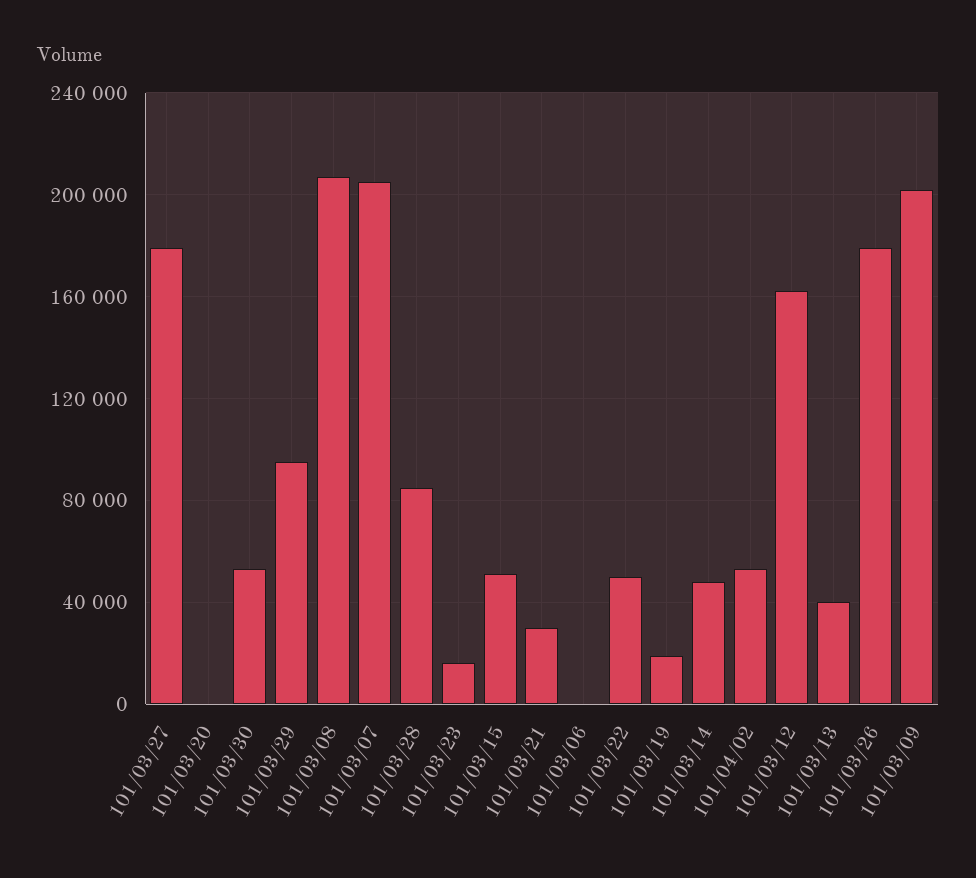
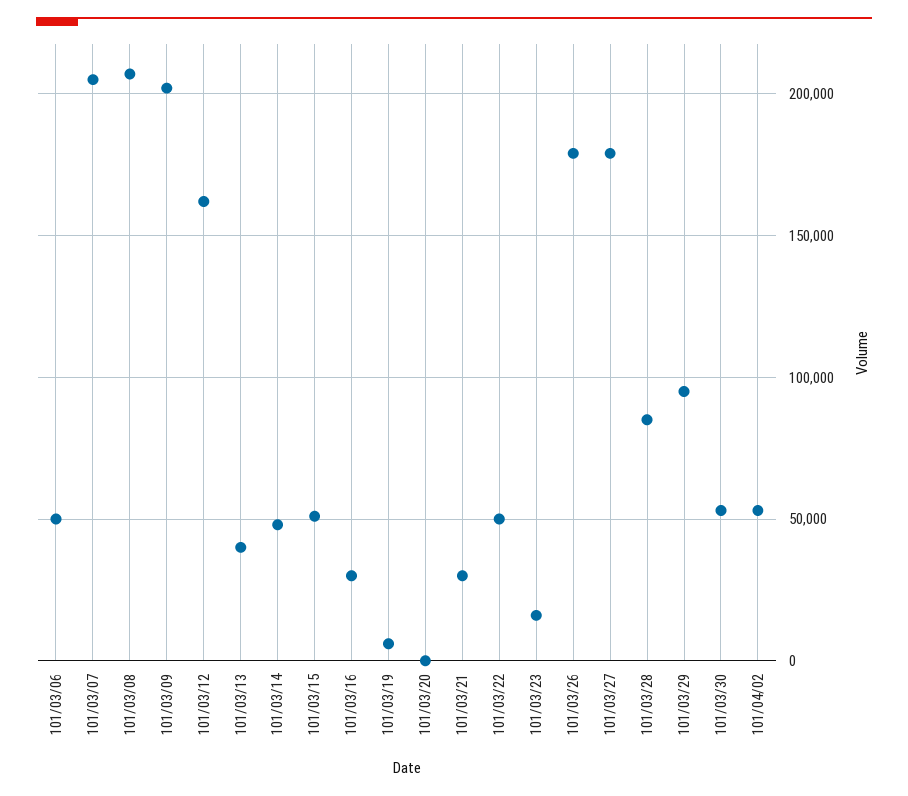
101/03/06: 0 -> 50000
101/03/19: 20000 -> 5000
101/03/16: none -> 30000

